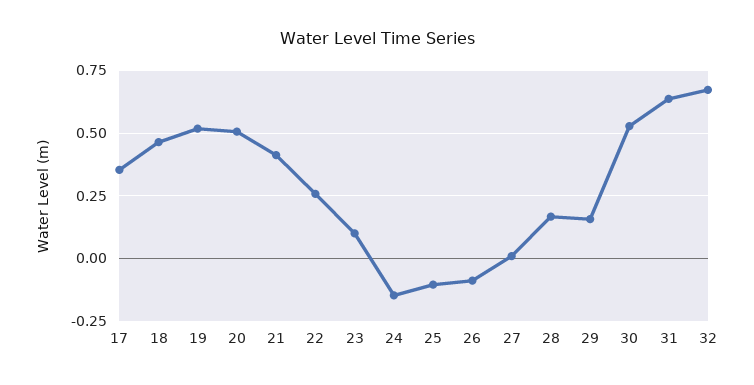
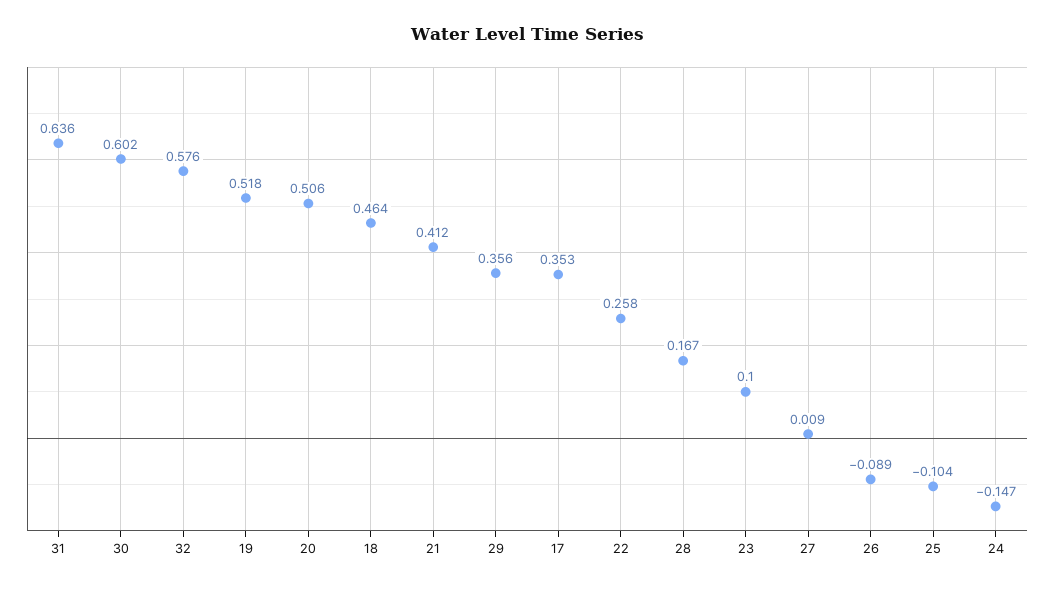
29: 0.15 -> 0.356
30: 0.525 -> 0.602
32: 0.675 -> 0.576

